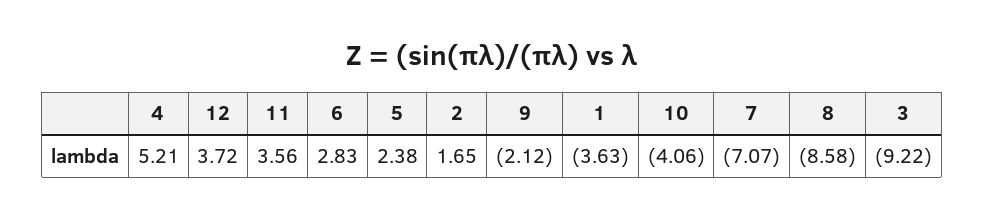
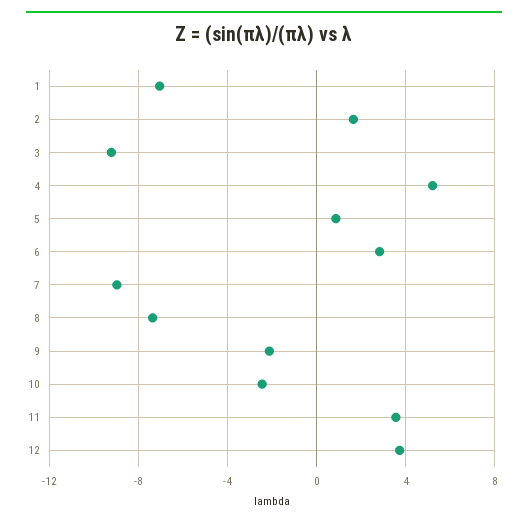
5: 2.38 -> 1
1: -3.63 -> -7
10: -4.06 -> -2.5
7: -7.07 -> -9
8: -8.58 -> -7.5

